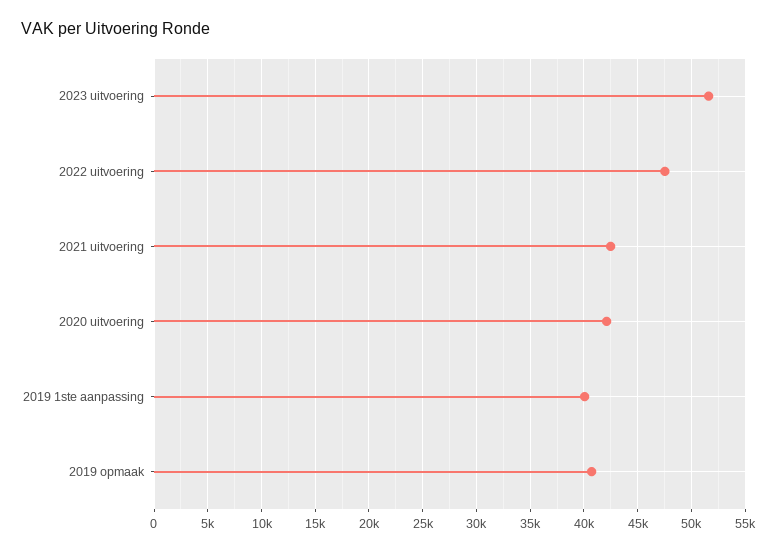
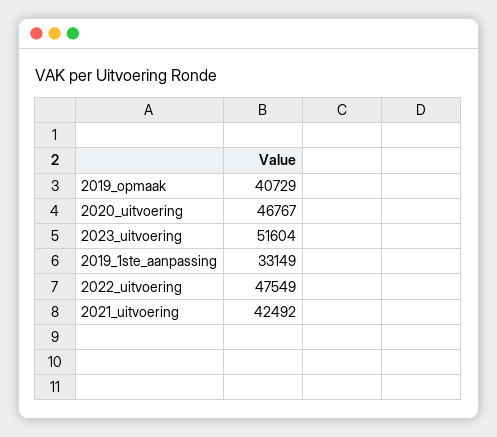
2020 uitvoering: 42000 -> 46767
2019 1ste aanpassing: 40000 -> 33149

